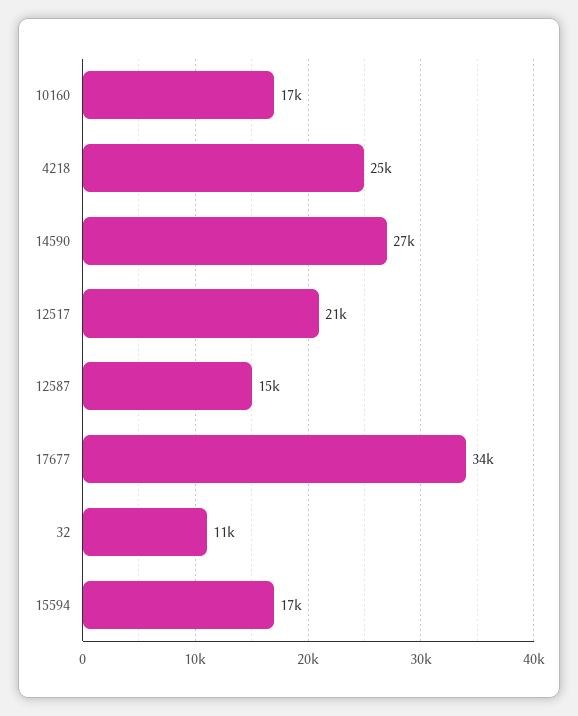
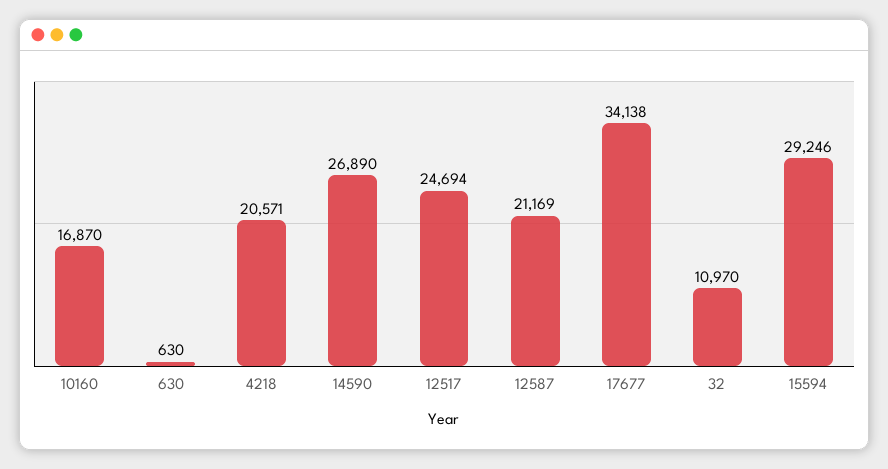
4218: 25000 -> 20571
12517: 21000 -> 24694
12587: 15000 -> 21169
15594: 17000 -> 29246
630: none -> 630

